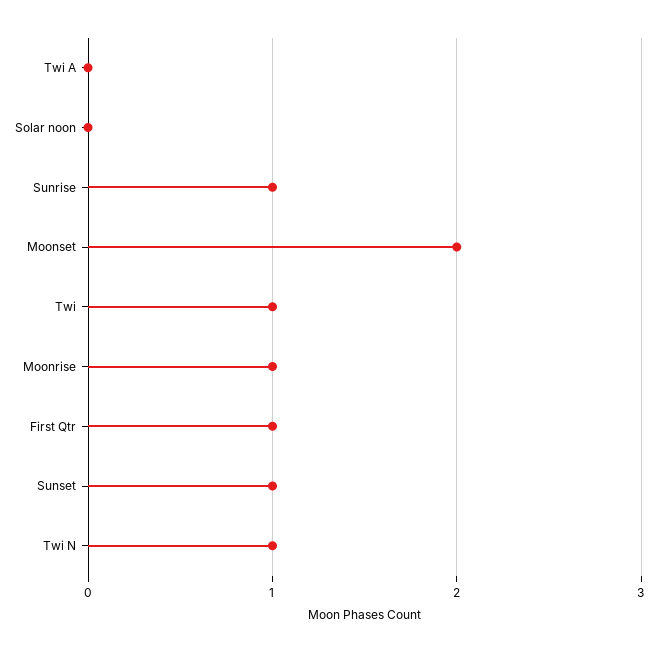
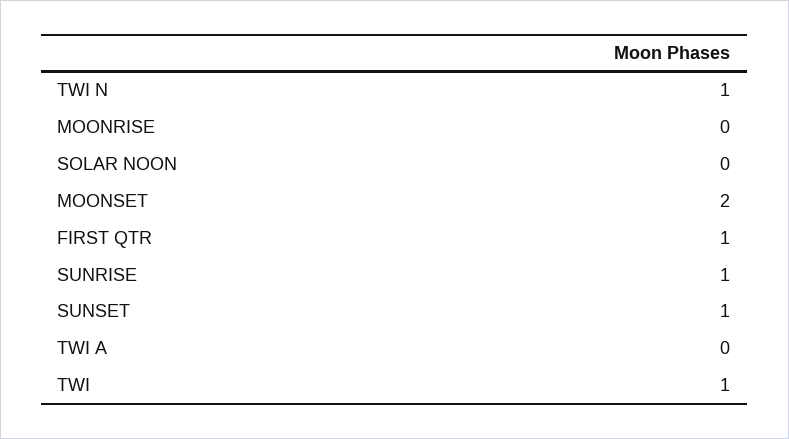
Moonrise: 1 -> 0

